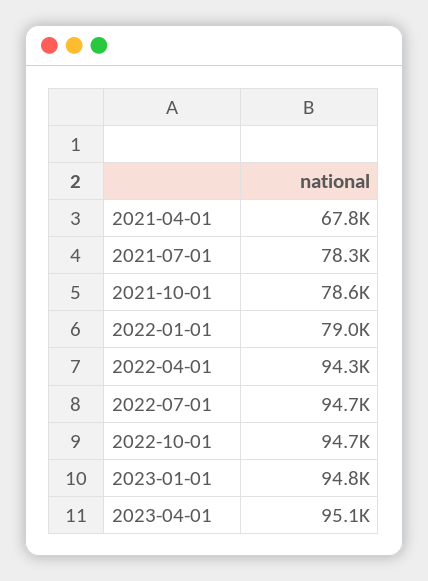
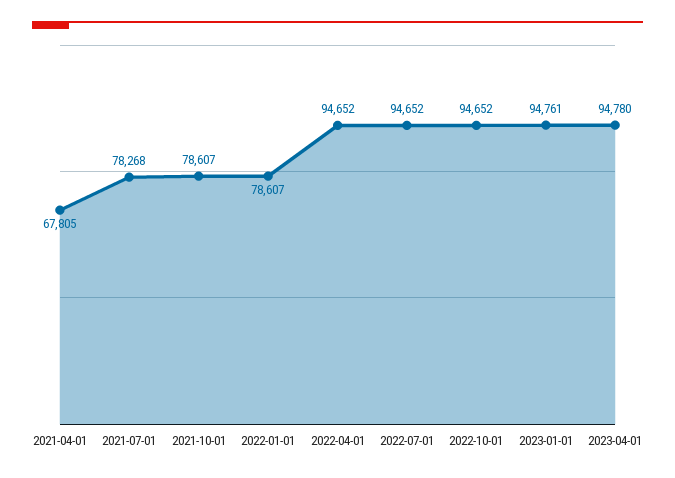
2022-01-01: 79000 -> 78607
2022-04-01: 94300 -> 94652
2023-04-01: 95100 -> 94780

